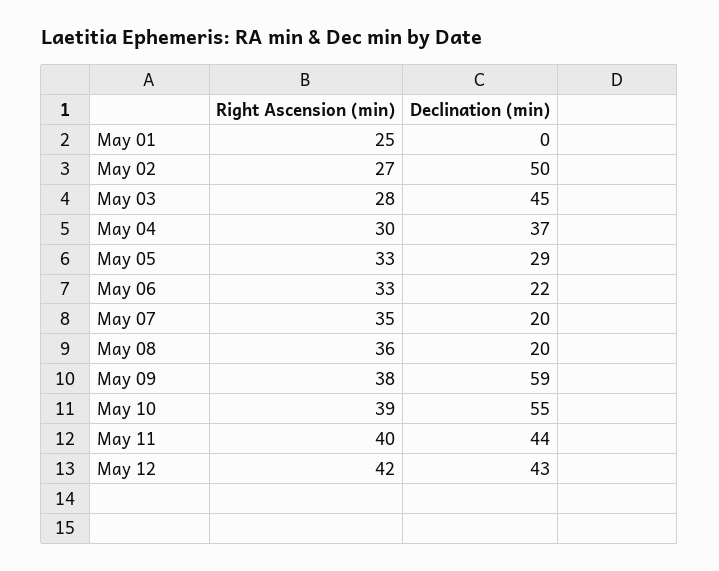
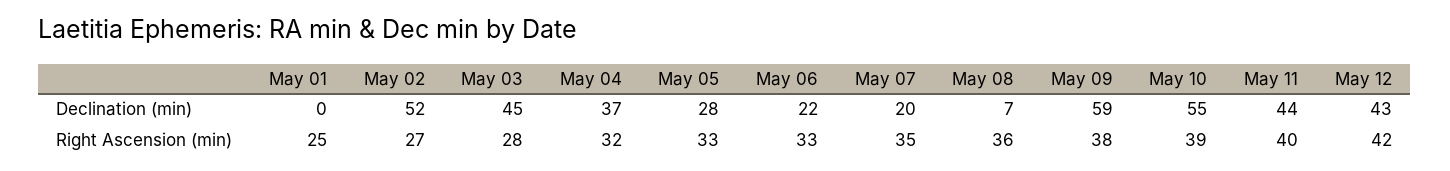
Declination (min), May 02: 50 -> 52
Right Ascension (min), May 04: 30 -> 32
Declination (min), May 05: 29 -> 28
Declination (min), May 08: 20 -> 7

